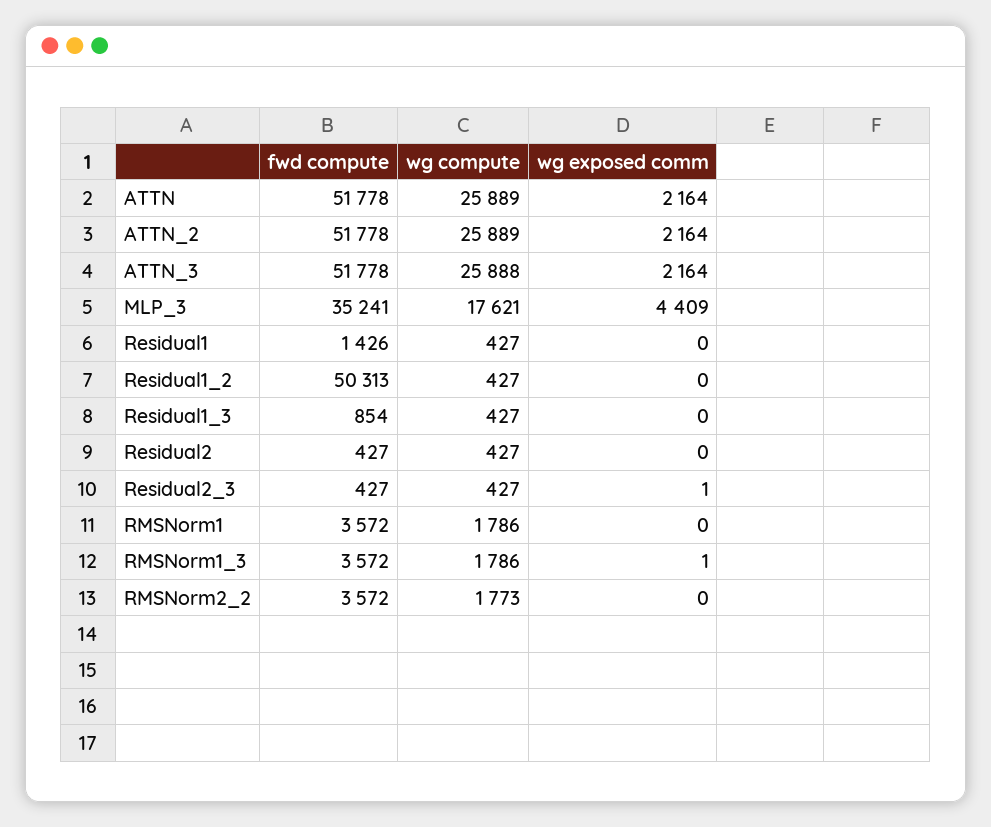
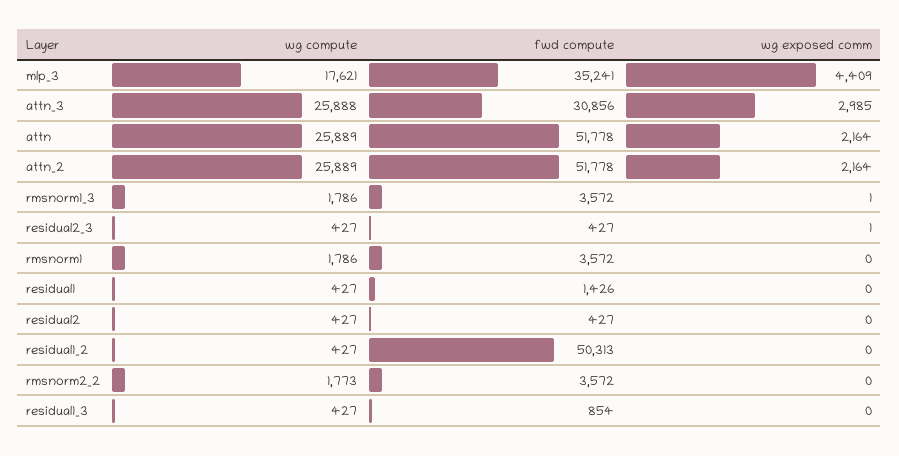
fwd compute, ATTN_3: 51778 -> 30856
wg exposed comm, ATTN_3: 2164 -> 2985

